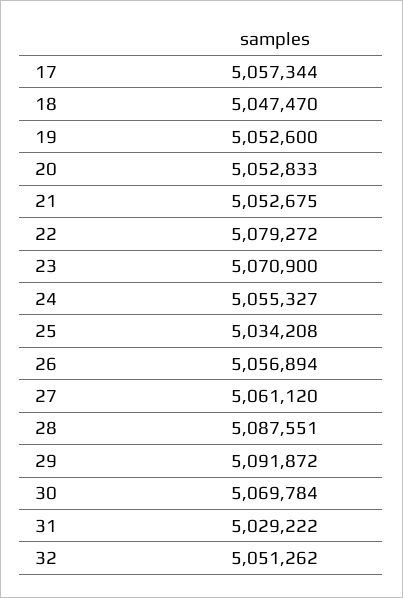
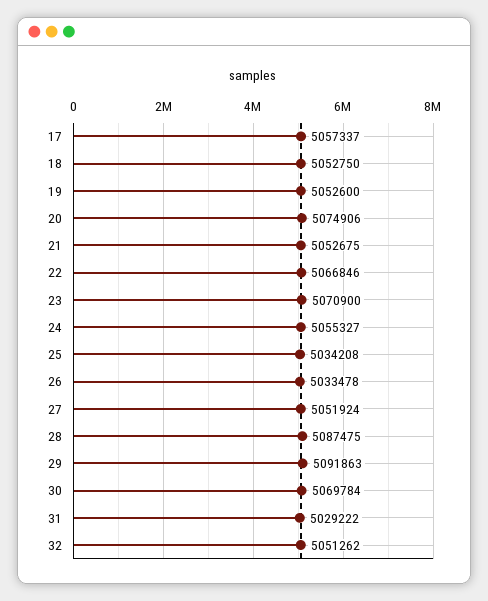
17: 5057344 -> 5057337
18: 5047470 -> 5052750
20: 5052833 -> 5074906
22: 5079272 -> 5066846
26: 5056894 -> 5033478
27: 5061120 -> 5051924
28: 5087551 -> 5087475
29: 5091872 -> 5091863

